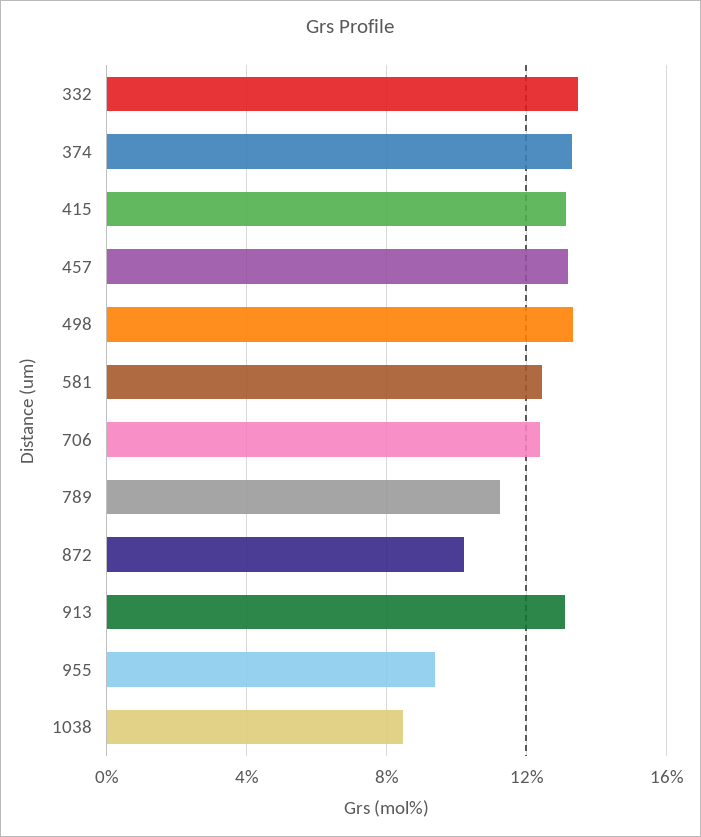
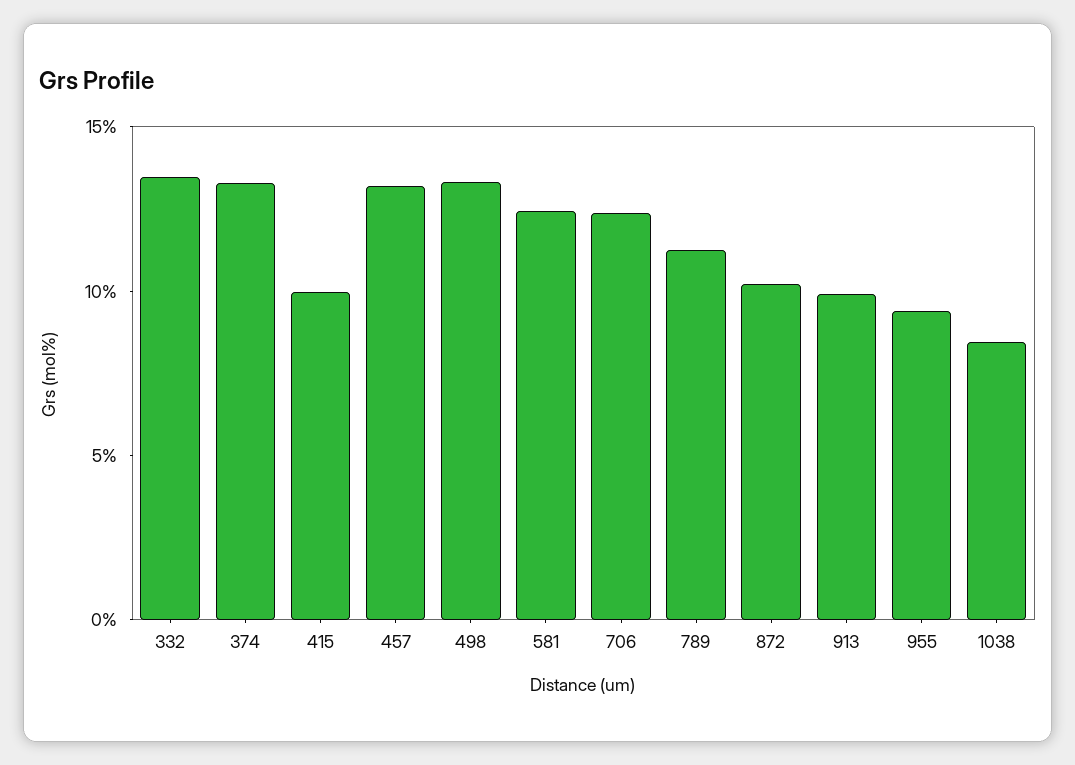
415: 13 -> 10
913: 13 -> 10

